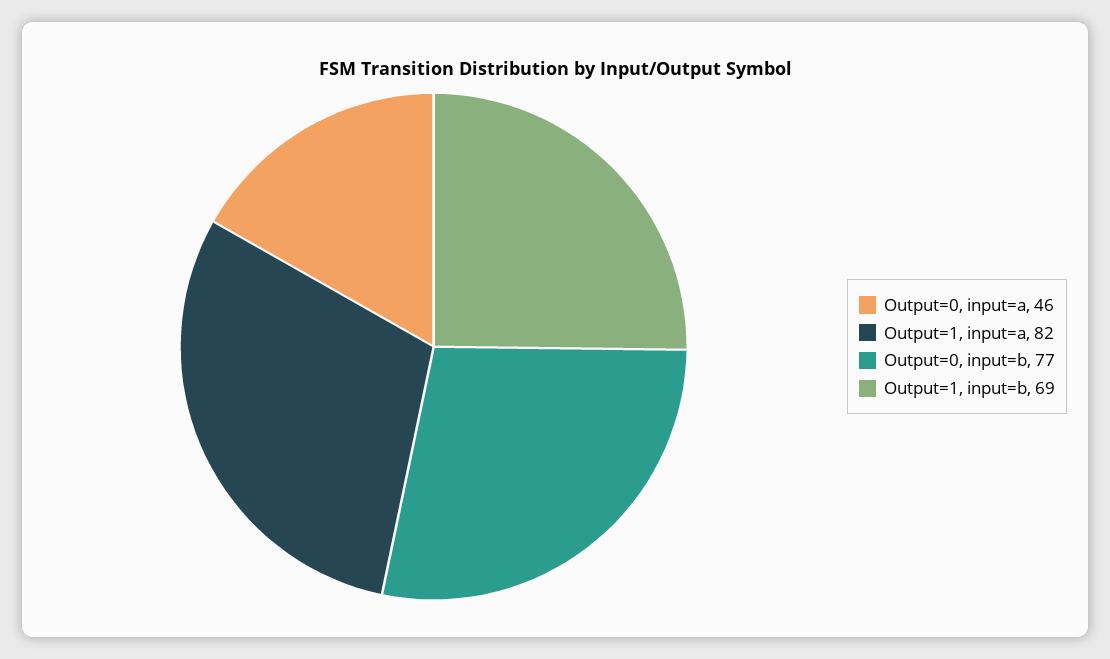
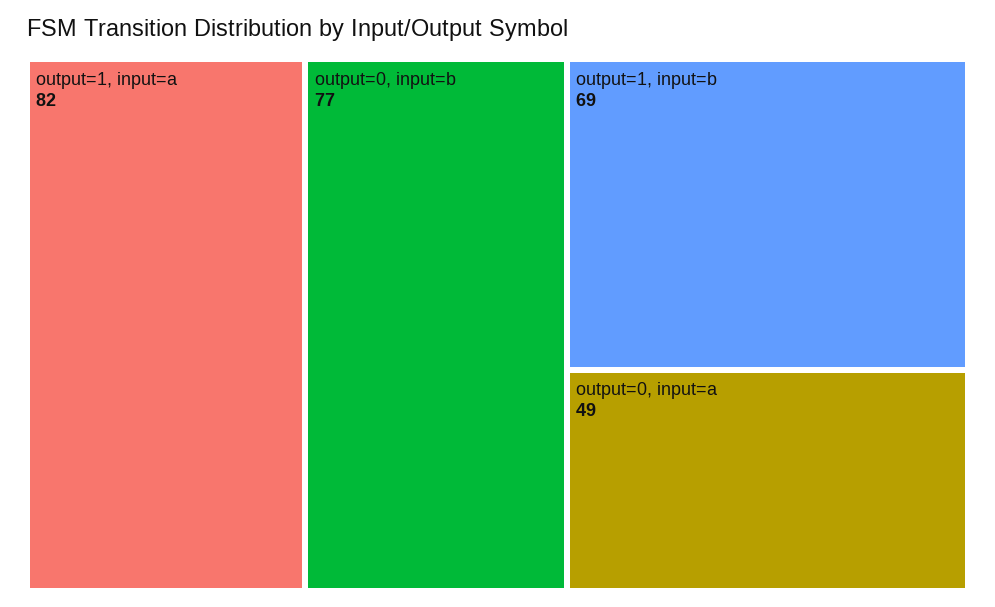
Output=0, input=a: 46 -> 49

